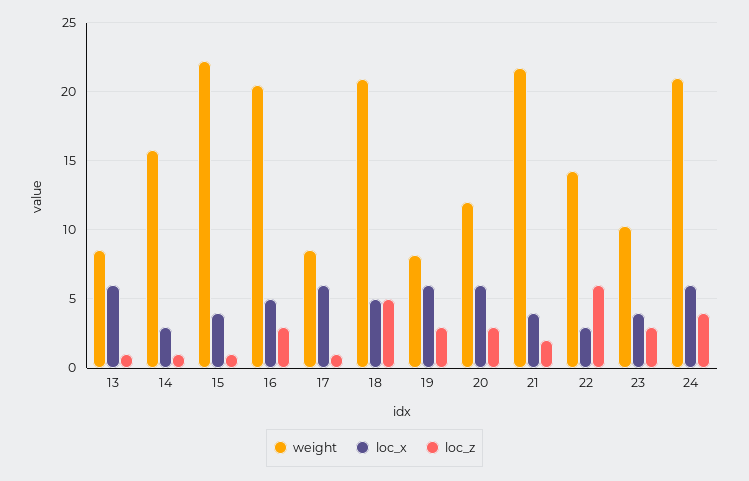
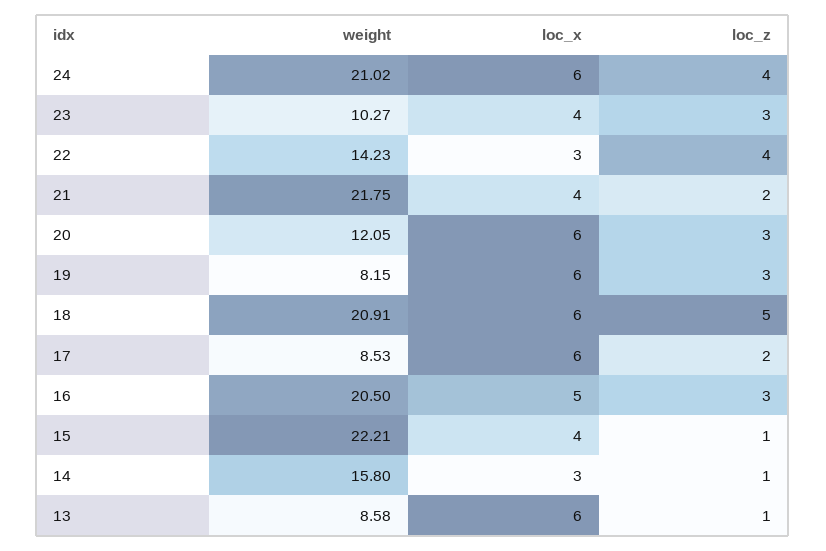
loc_z, 17: 1 -> 2
loc_x, 18: 5 -> 6
loc_z, 22: 6 -> 4

